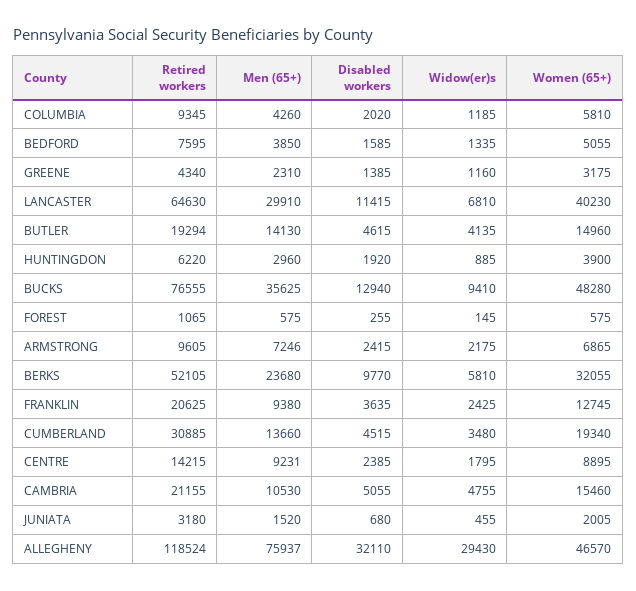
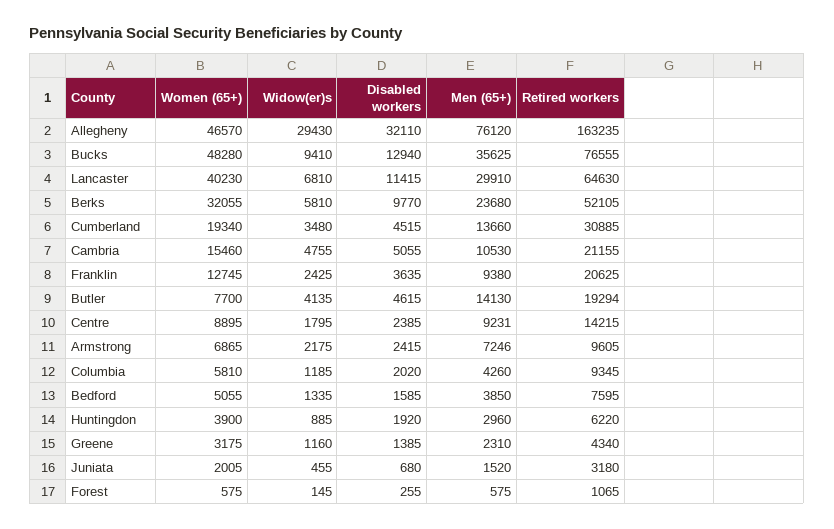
Women (65+), BUTLER: 14960 -> 7700
Retired workers, ALLEGHENY: 118524 -> 163235
Men (65+), ALLEGHENY: 75937 -> 76120

